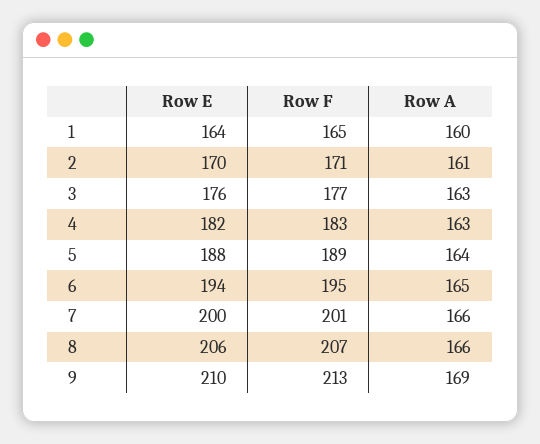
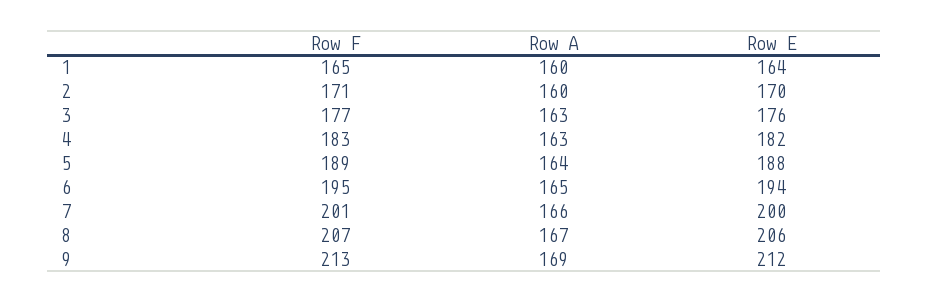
Row A, 2: 161 -> 160
Row A, 8: 166 -> 167
Row E, 9: 210 -> 212

